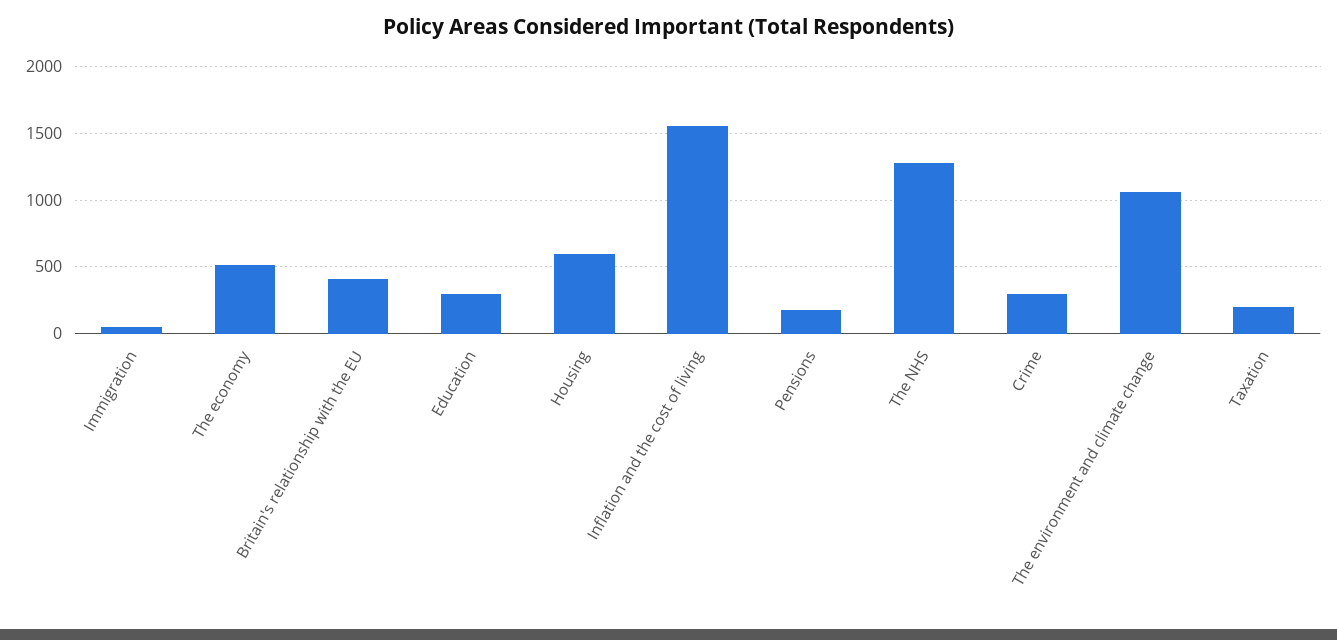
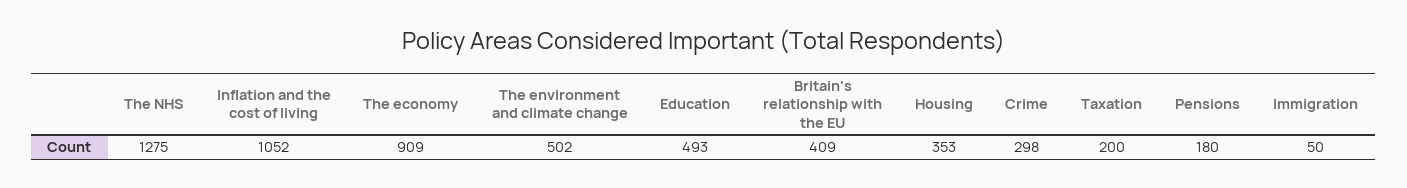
The economy: 500 -> 909
Education: 300 -> 493
Housing: 600 -> 353
Inflation and the cost of living: 1550 -> 1052
The environment and climate change: 1050 -> 502

